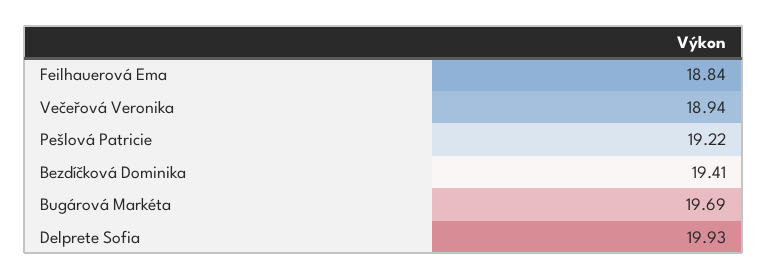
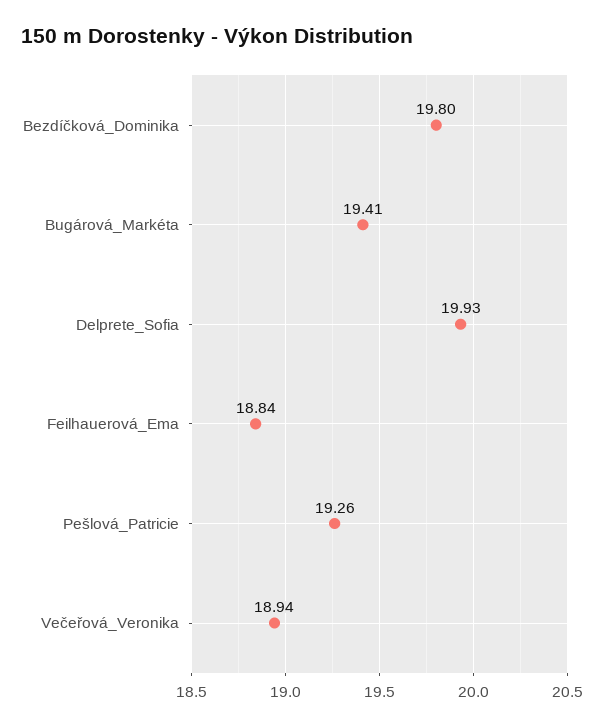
Pešlová Patricie: 19.22 -> 19.26
Bezdíčková Dominika: 19.41 -> 19.8
Bugárová Markéta: 19.69 -> 19.41

